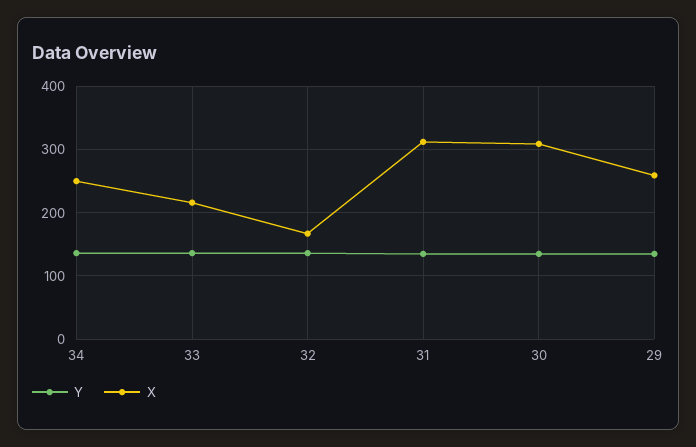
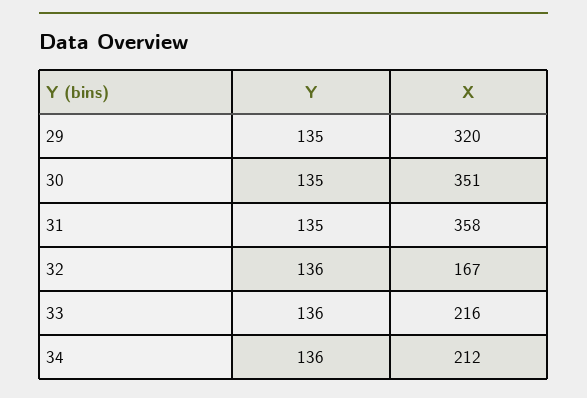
X, 34: 250 -> 212
X, 31: 310 -> 358
X, 30: 310 -> 351
X, 29: 260 -> 320

